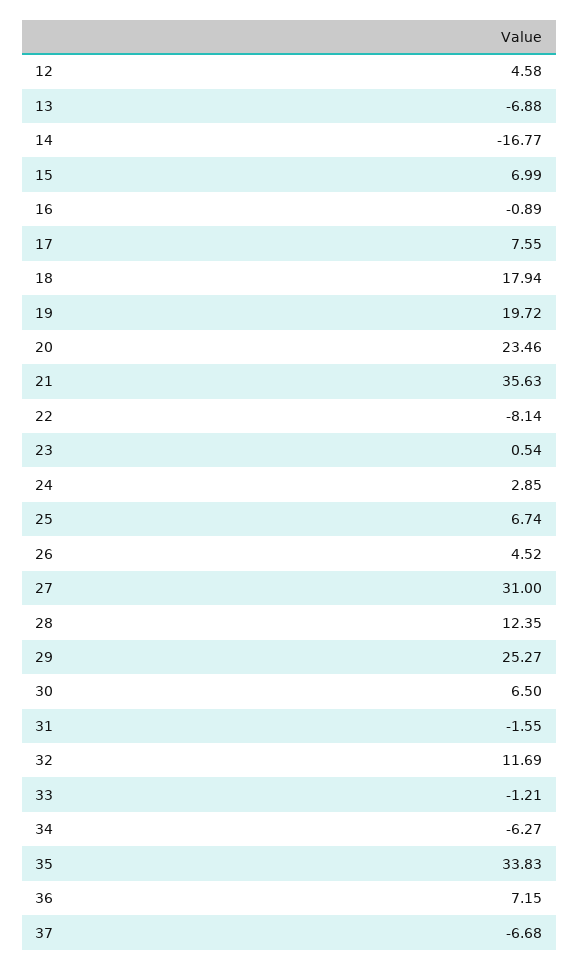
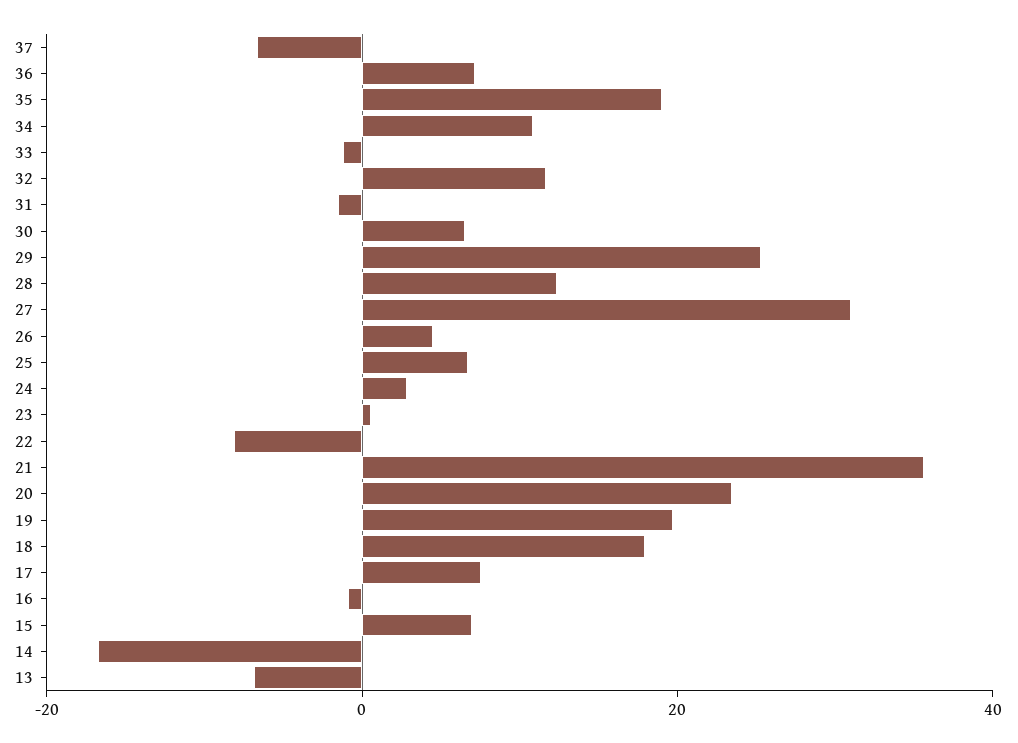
12: 4.58 -> none
34: -6.27 -> 10
35: 33.83 -> 20

